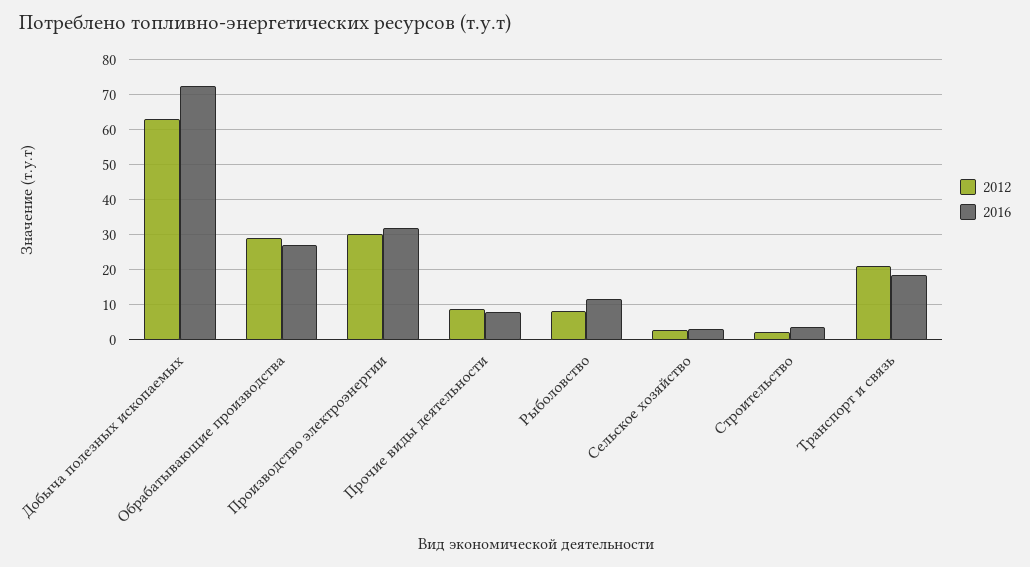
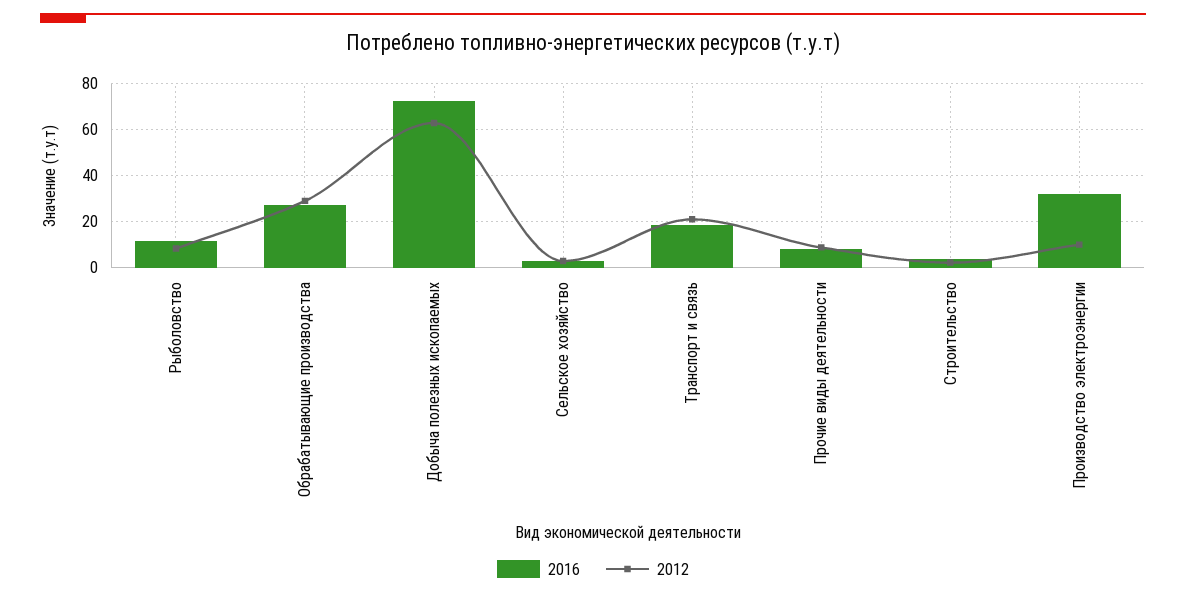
2012, Производство электроэнергии: 30 -> 10

